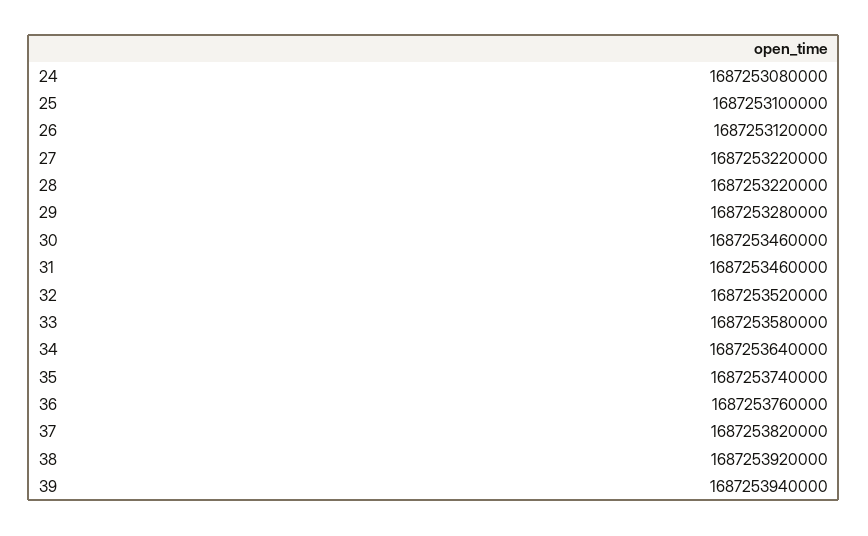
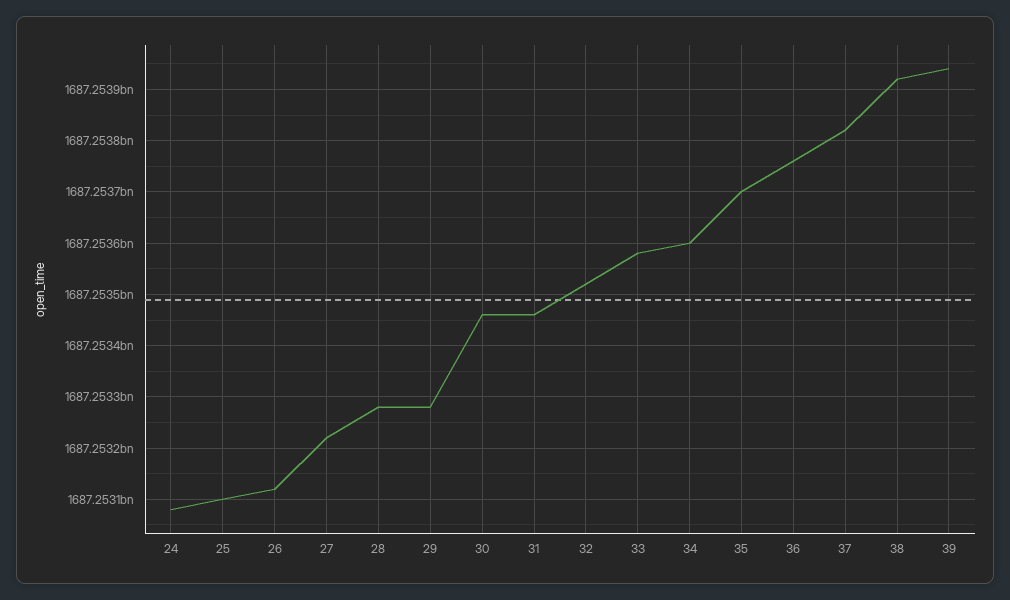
28: 1687253220000 -> 1687253280000
34: 1687253640000 -> 1687253600000
35: 1687253740000 -> 1687253700000

